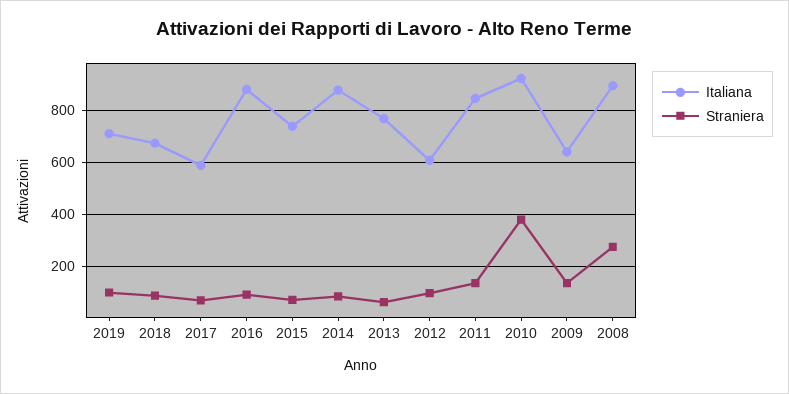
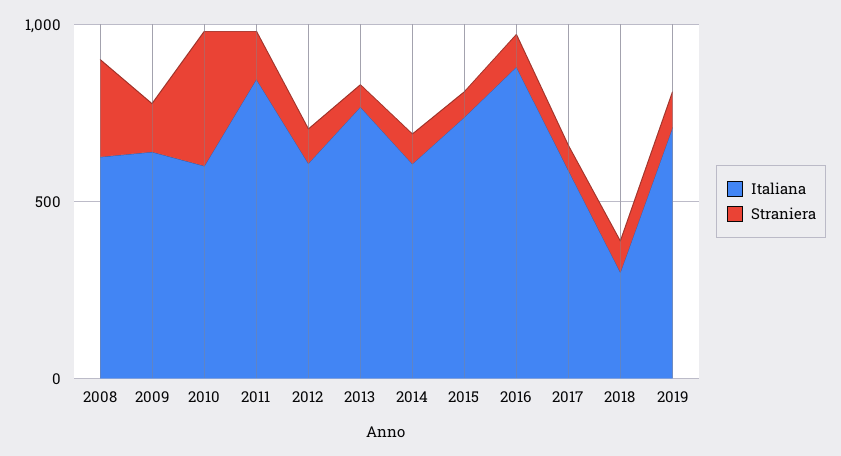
Italiana, 2018: 675 -> 300
Italiana, 2014: 875 -> 600
Italiana, 2010: 925 -> 600
Italiana, 2008: 900 -> 600

